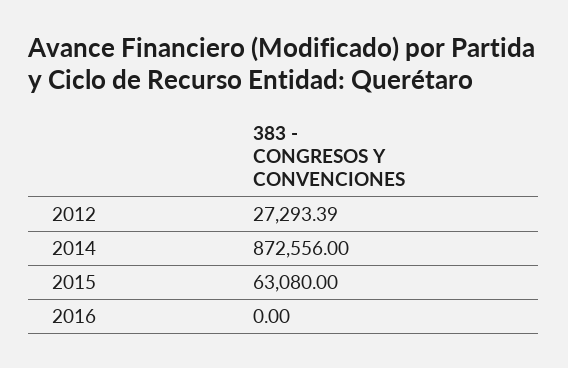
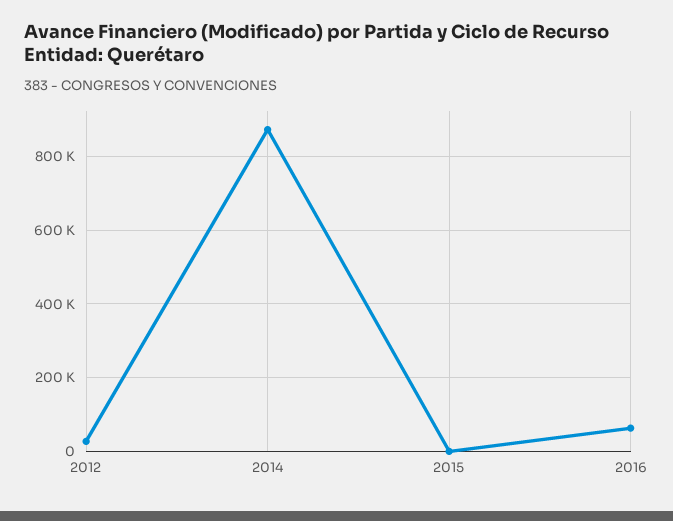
2015: 63080 -> 0
2016: 0 -> 60000

